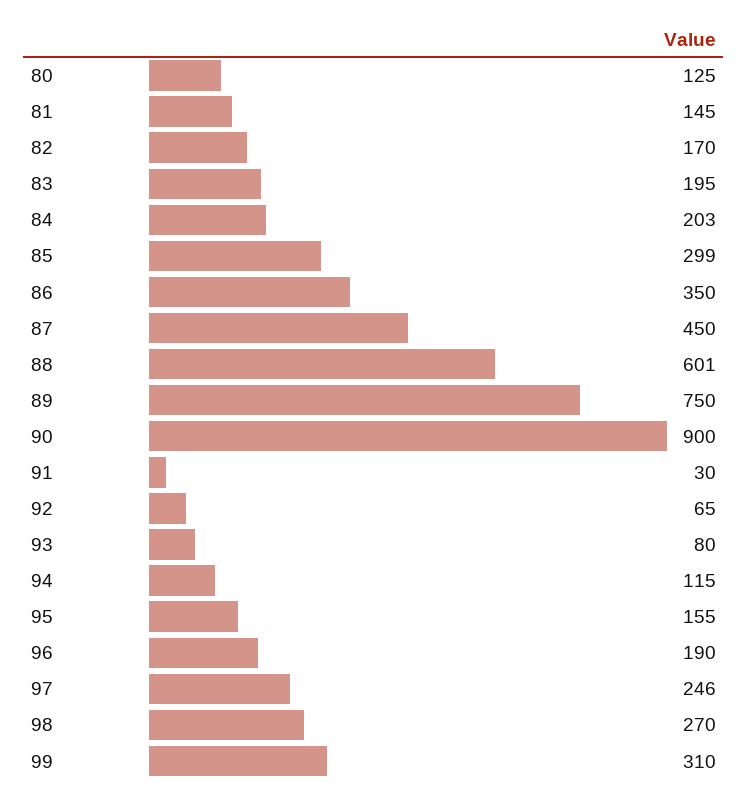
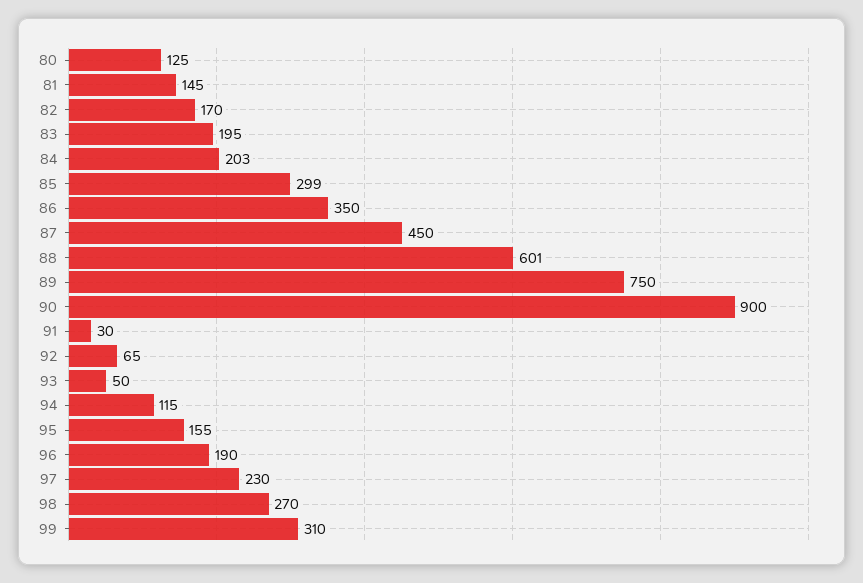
93: 80 -> 50
97: 246 -> 230

